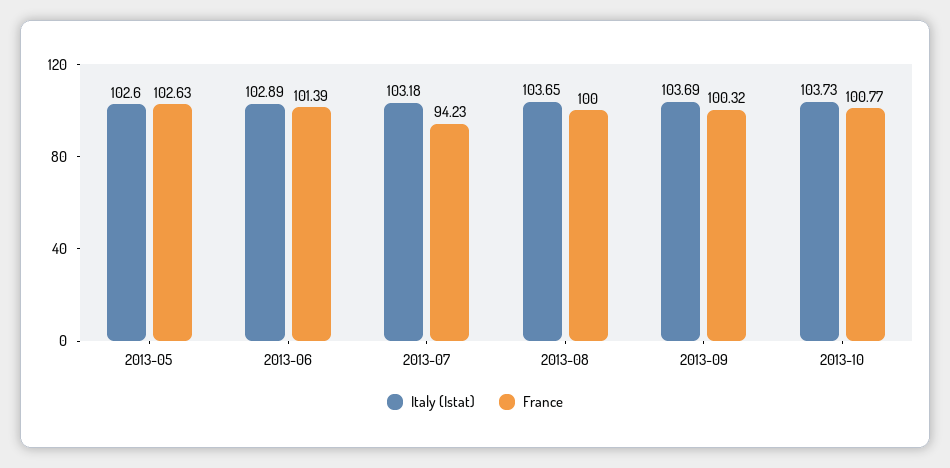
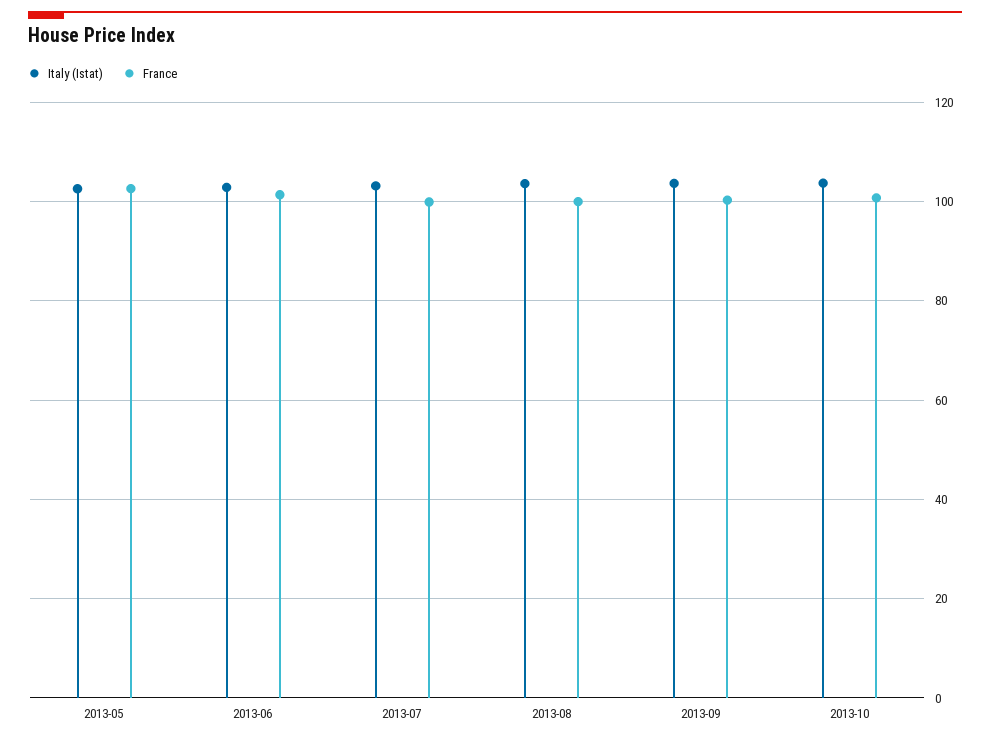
France, 2013-07: 94.23 -> 100

